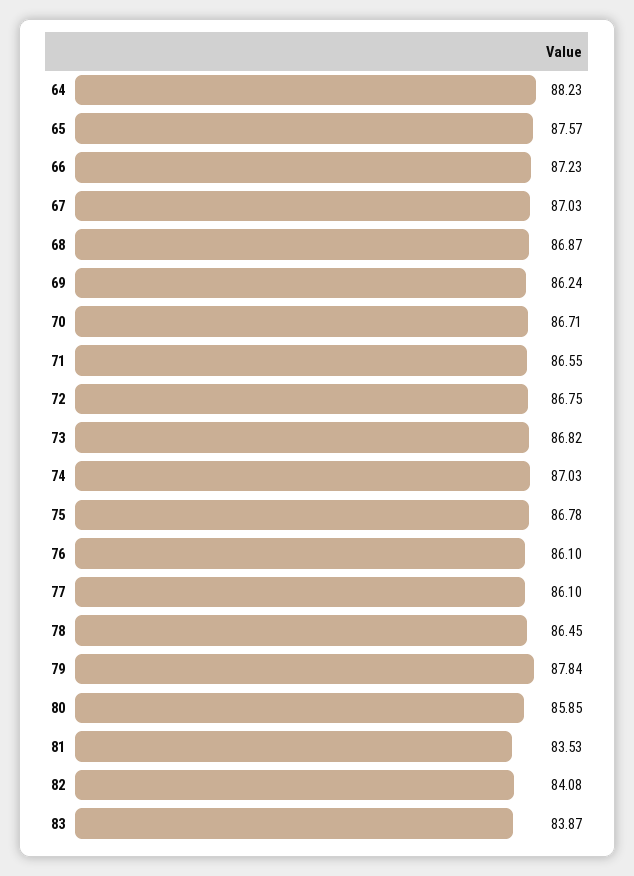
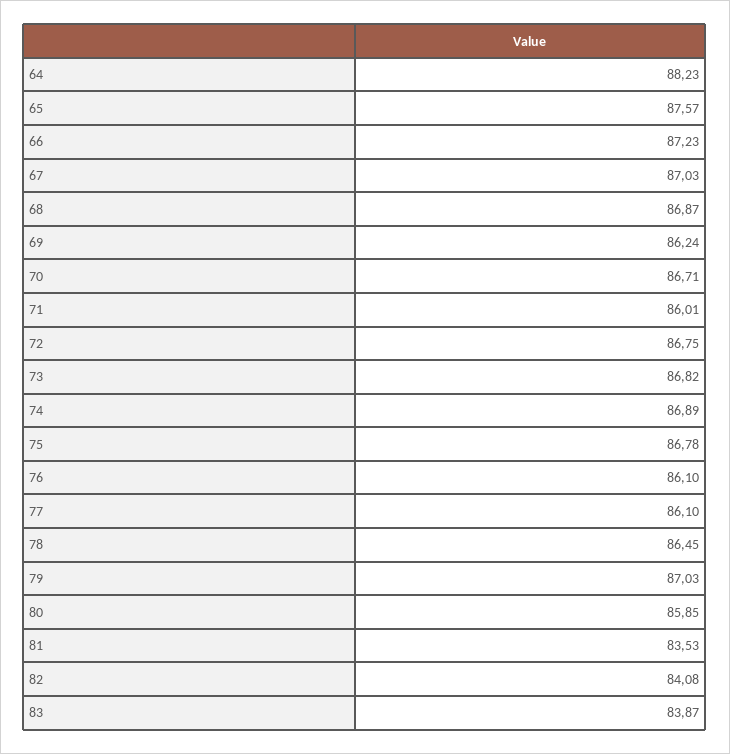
71: 86.55 -> 86.01
74: 87.03 -> 86.89
79: 87.84 -> 87.03

